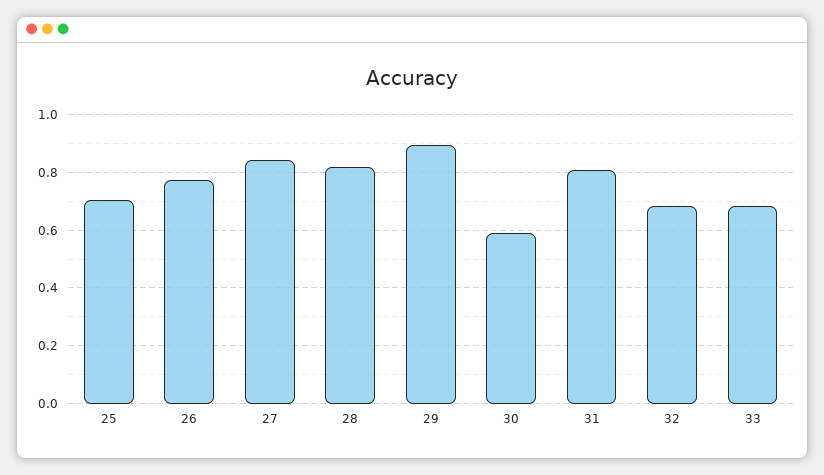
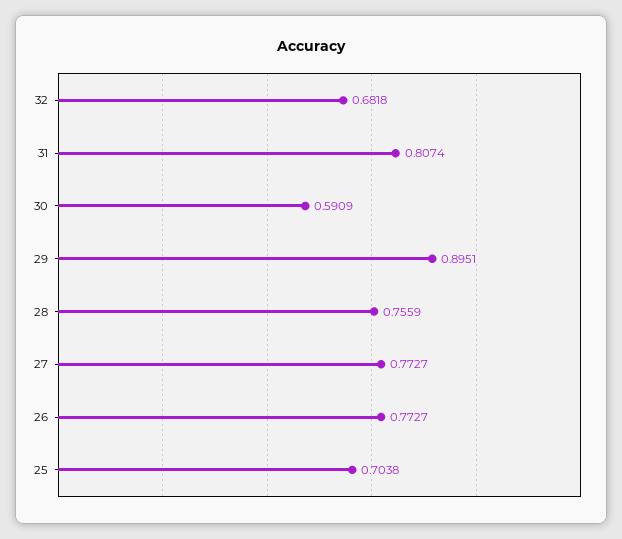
27: 0.85 -> 0.7727
28: 0.825 -> 0.7559
33: 0.675 -> none

